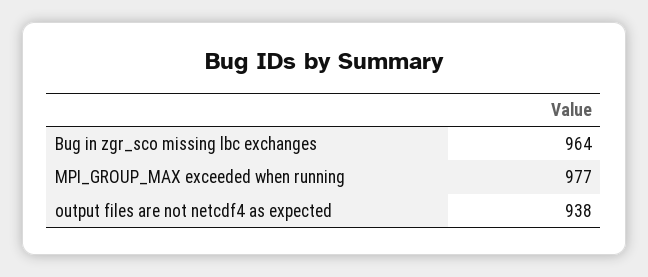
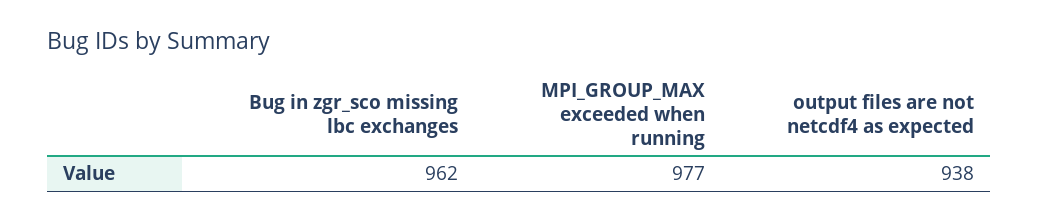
Bug in zgr_sco missing lbc exchanges: 964 -> 962

